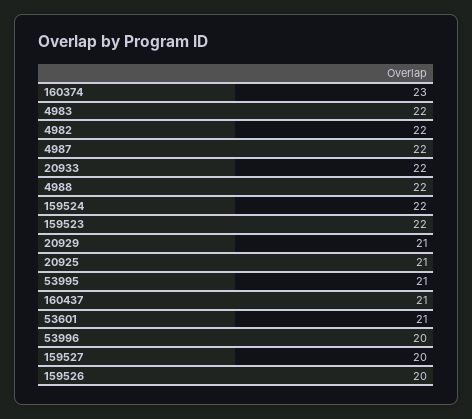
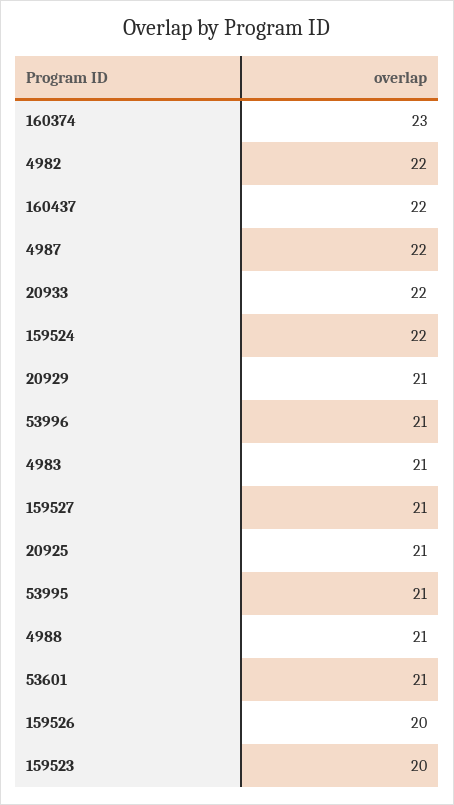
4983: 22 -> 21
4988: 22 -> 21
159523: 22 -> 20
160437: 21 -> 22
53996: 20 -> 21
159527: 20 -> 21

